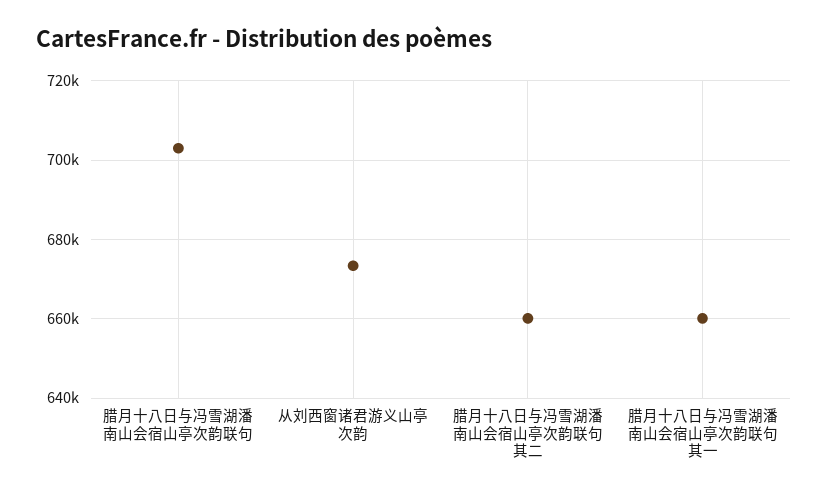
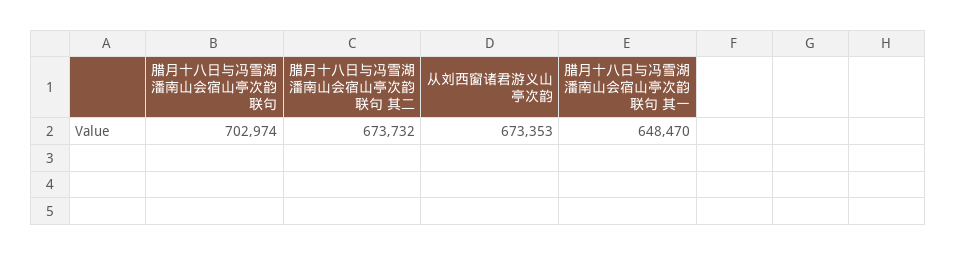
腊月十八日与冯雪湖潘南山会宿山亭次韵联句 其二: 660000 -> 673732
腊月十八日与冯雪湖潘南山会宿山亭次韵联句 其一: 660000 -> 648470

